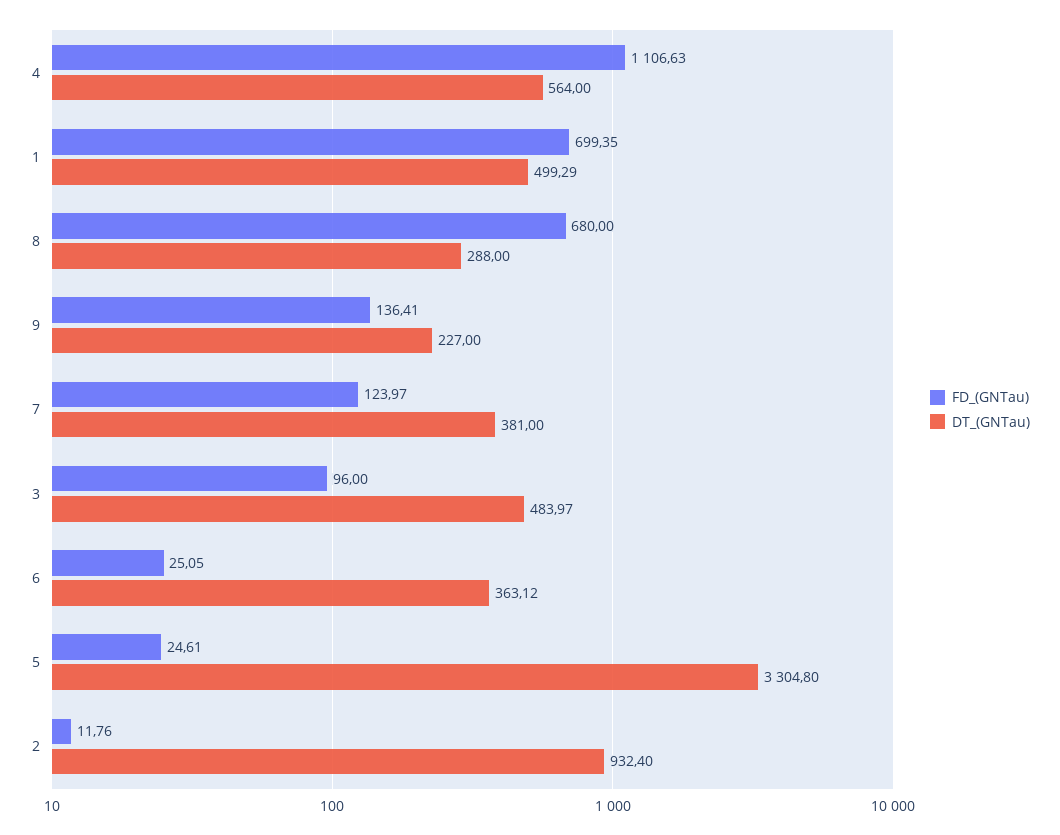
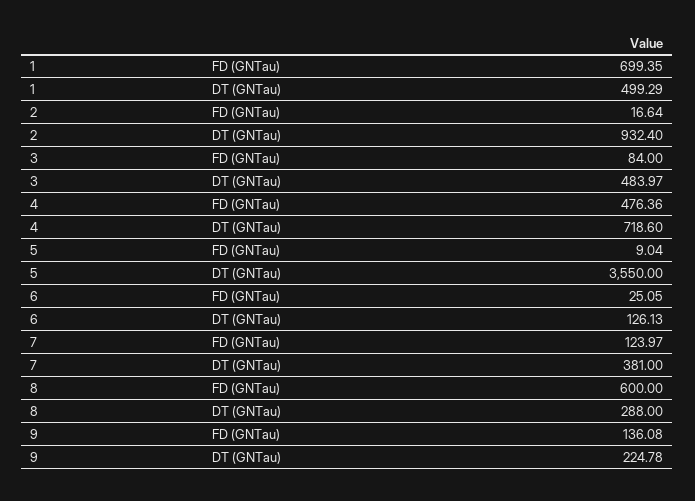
FD_(GNTau), 4: 1106.63 -> 476.36
DT_(GNTau), 4: 564 -> 718.6
FD_(GNTau), 8: 680 -> 600
FD_(GNTau), 9: 136.41 -> 136.08
DT_(GNTau), 9: 227 -> 224.78
FD_(GNTau), 3: 96 -> 84
DT_(GNTau), 6: 363.12 -> 126.13
FD_(GNTau), 5: 24.61 -> 9.04
DT_(GNTau), 5: 3304.8 -> 3550
FD_(GNTau), 2: 11.76 -> 16.64

